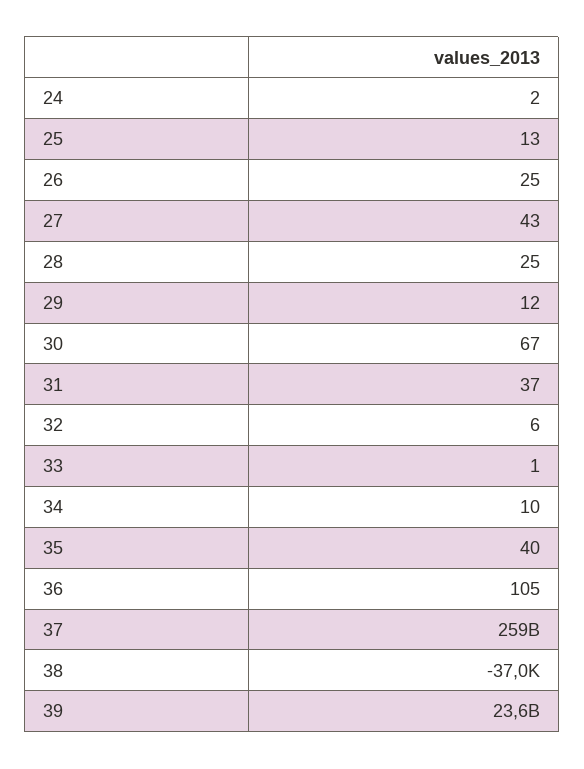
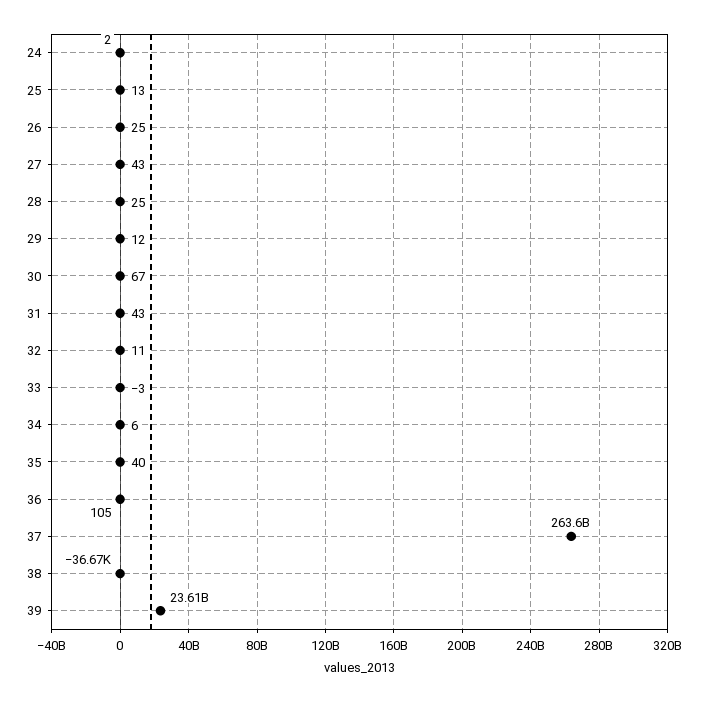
31: 37 -> 43
32: 6 -> 11
33: 1 -> -3
34: 10 -> 6
37: 259000000000 -> 263600000000
38: -37000 -> -36670

